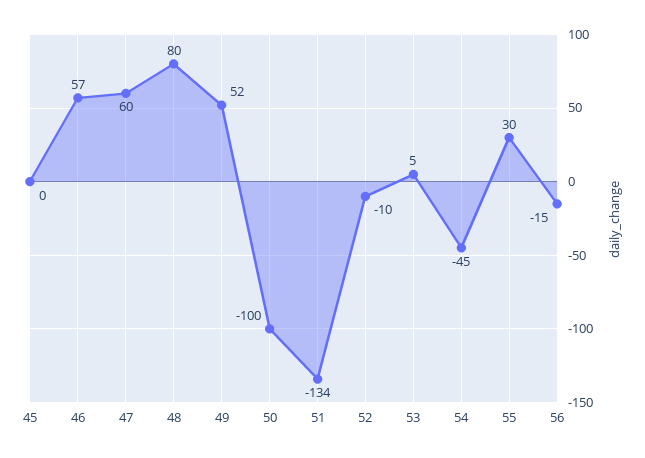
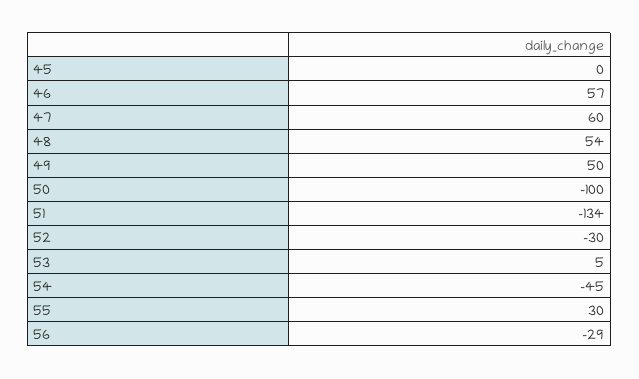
48: 80 -> 54
49: 52 -> 50
52: -10 -> -30
56: -15 -> -29

